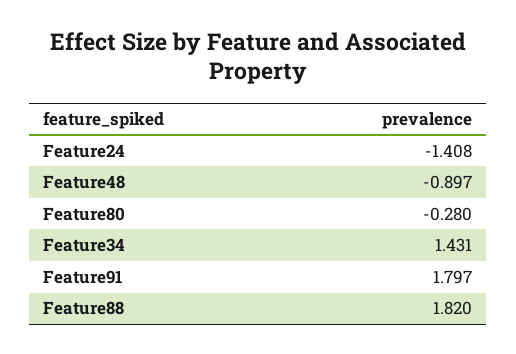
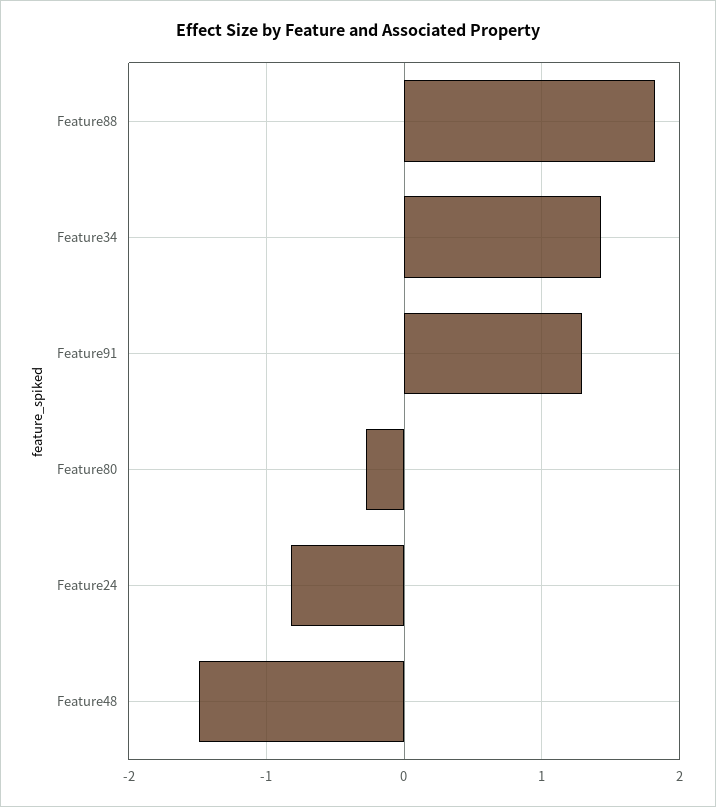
Feature24: -1.408 -> -0.8
Feature48: -0.897 -> -1.5
Feature91: 1.797 -> 1.3

